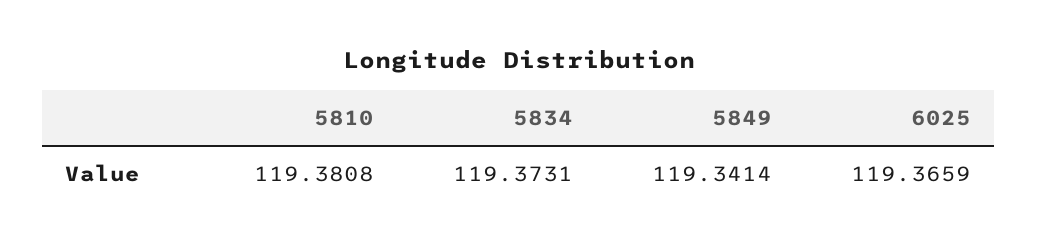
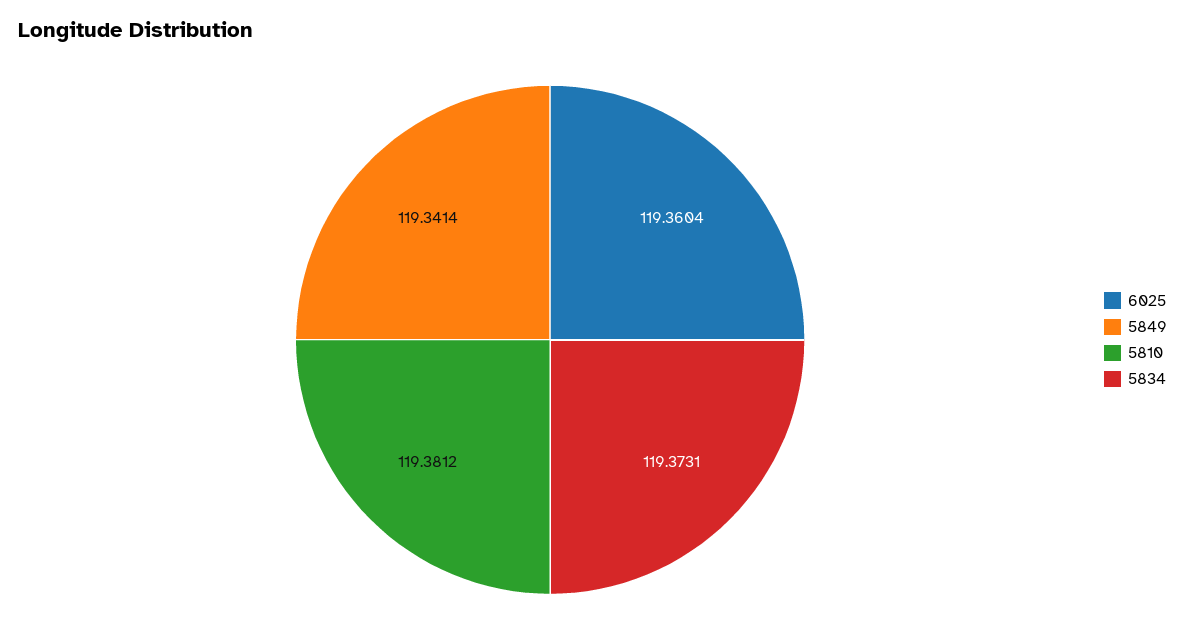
5810: 119.3808 -> 119.3812
6025: 119.3659 -> 119.3604

